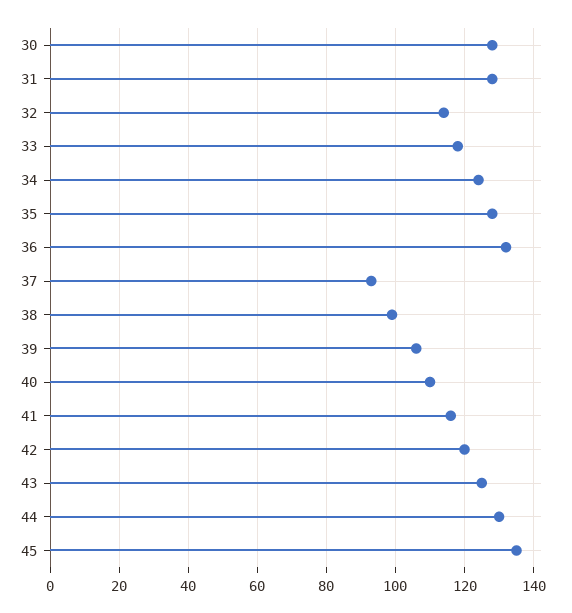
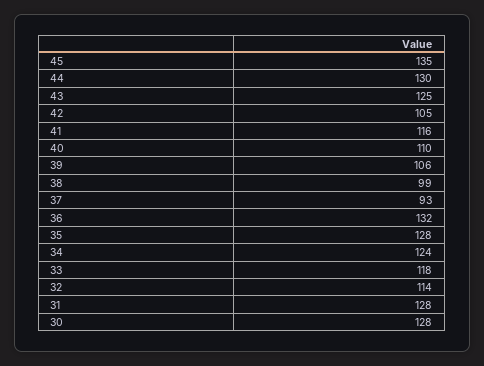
42: 120 -> 105

